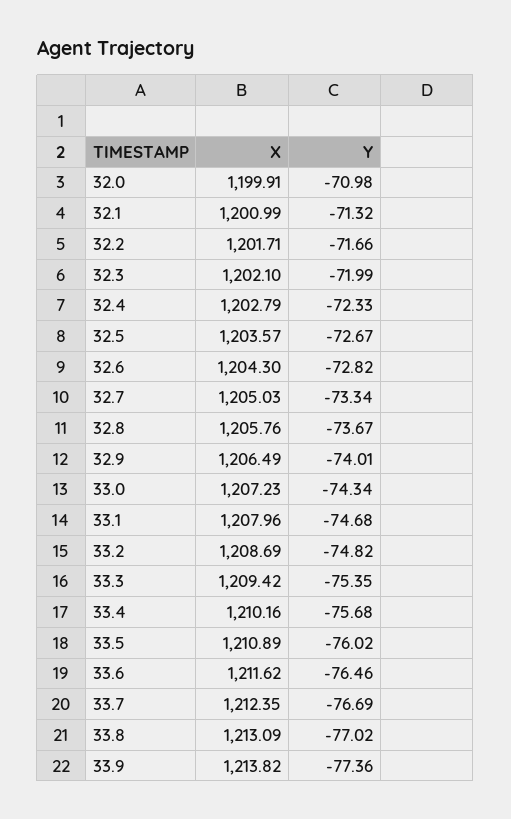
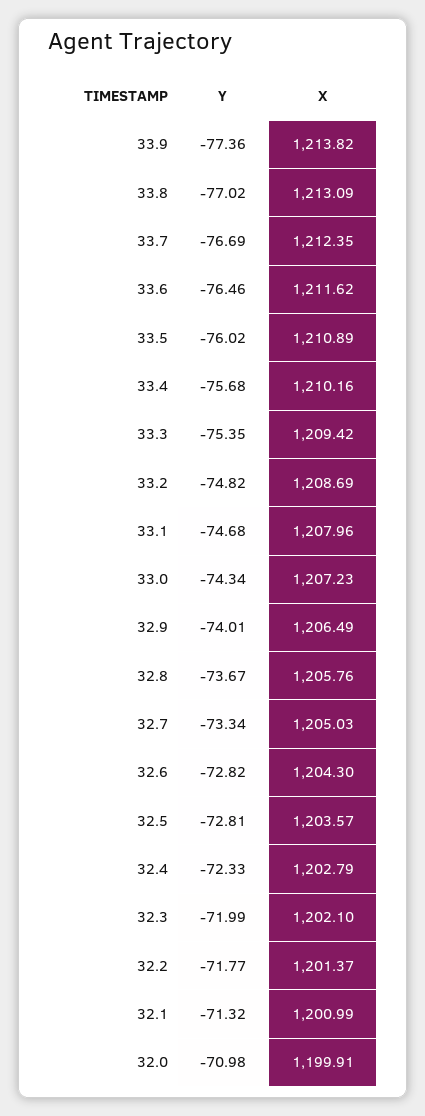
X, 32.2: 1201.71 -> 1201.37
Y, 32.2: -71.66 -> -71.77
Y, 32.5: -72.67 -> -72.81

